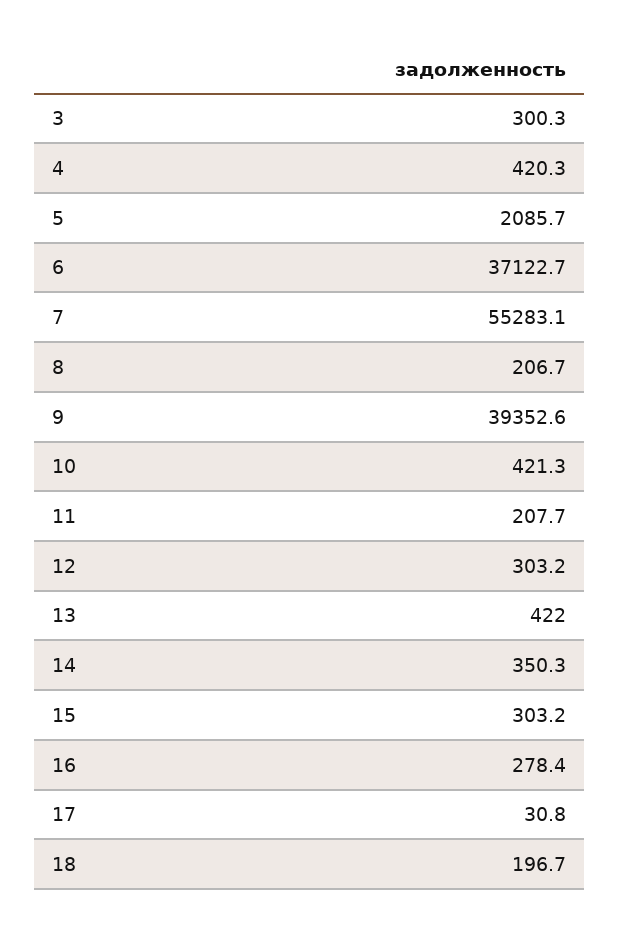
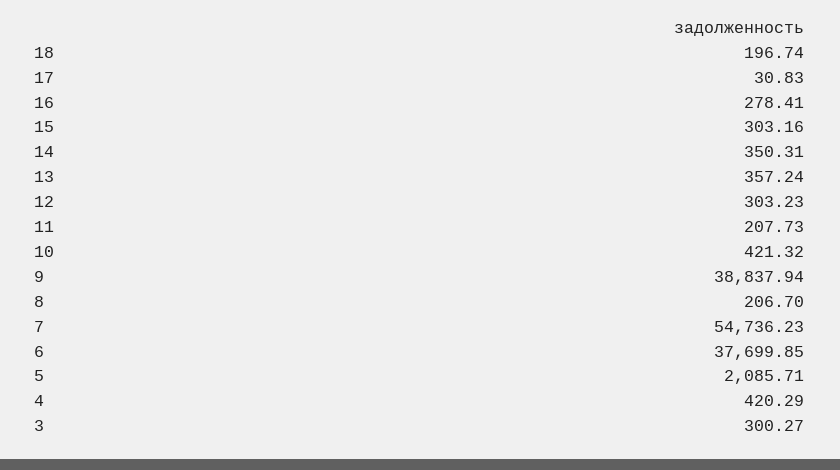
6: 37122.7 -> 37699.85
7: 55283.1 -> 54736.23
9: 39352.6 -> 38837.94
13: 422 -> 357.24

